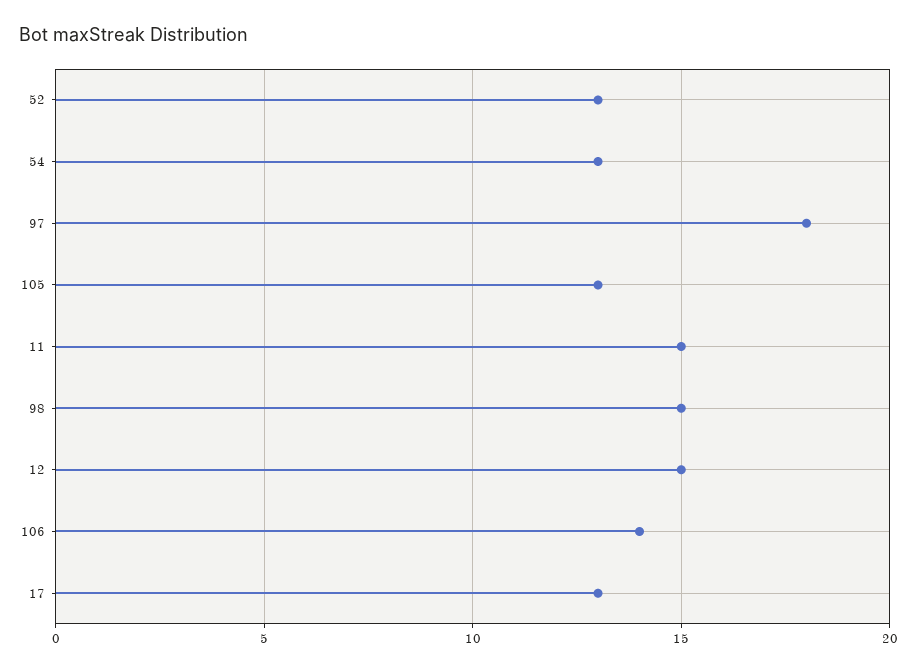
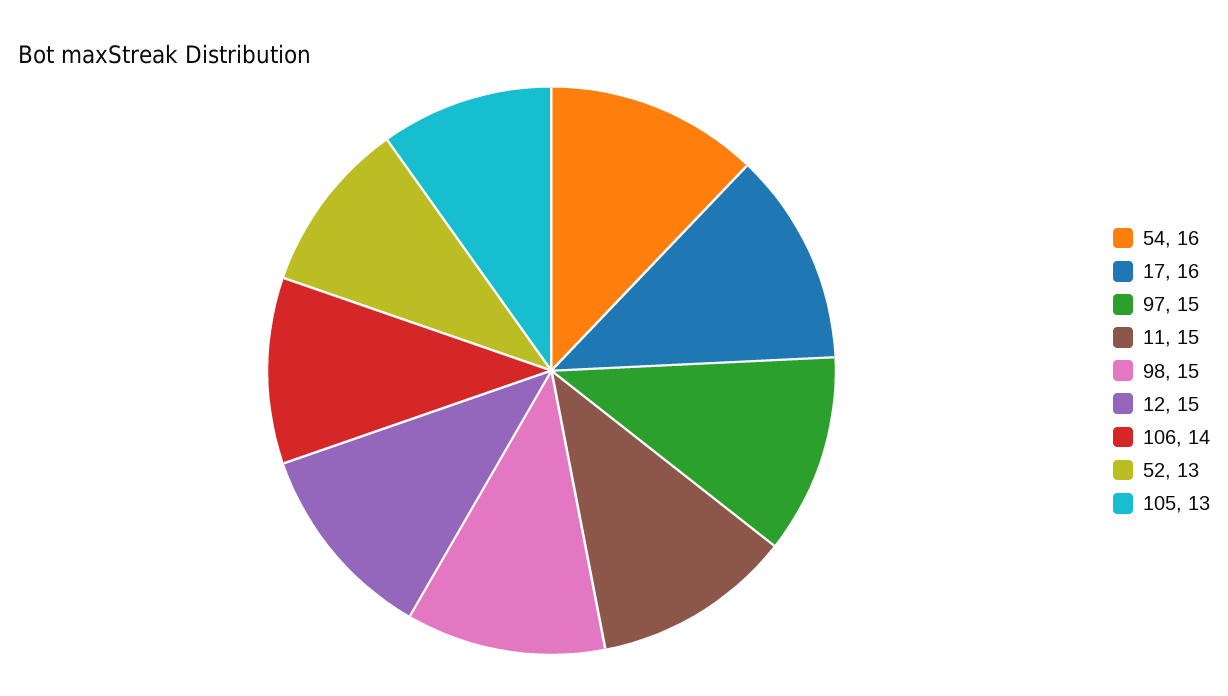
54: 13 -> 16
97: 18 -> 15
17: 13 -> 16

